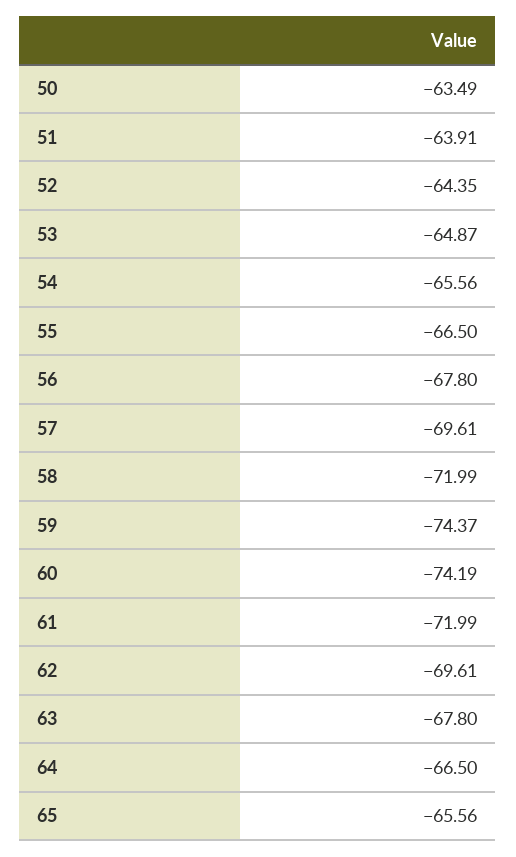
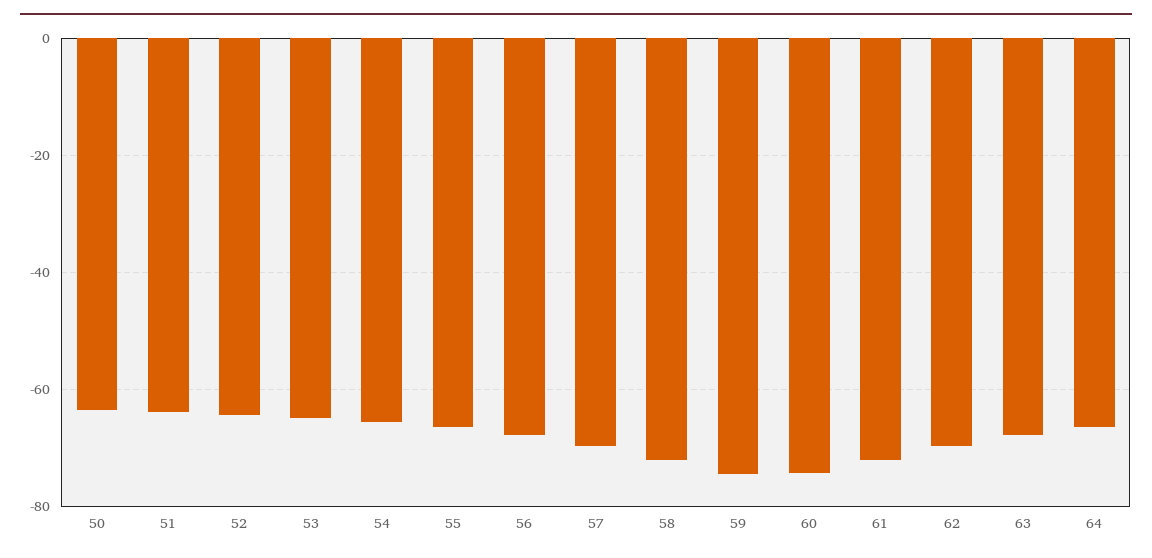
65: -65.56 -> none

